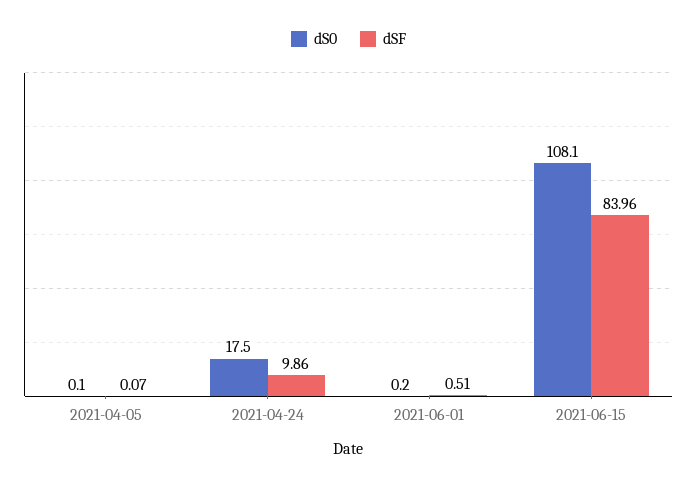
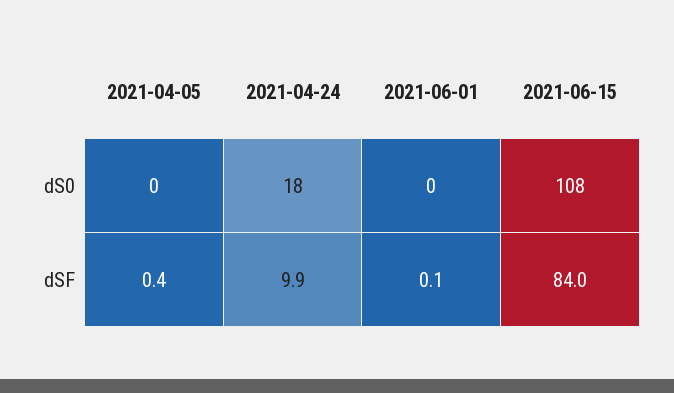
dSF, 2021-04-05: 0.07 -> 0.4
dSF, 2021-06-01: 0.51 -> 0.1

